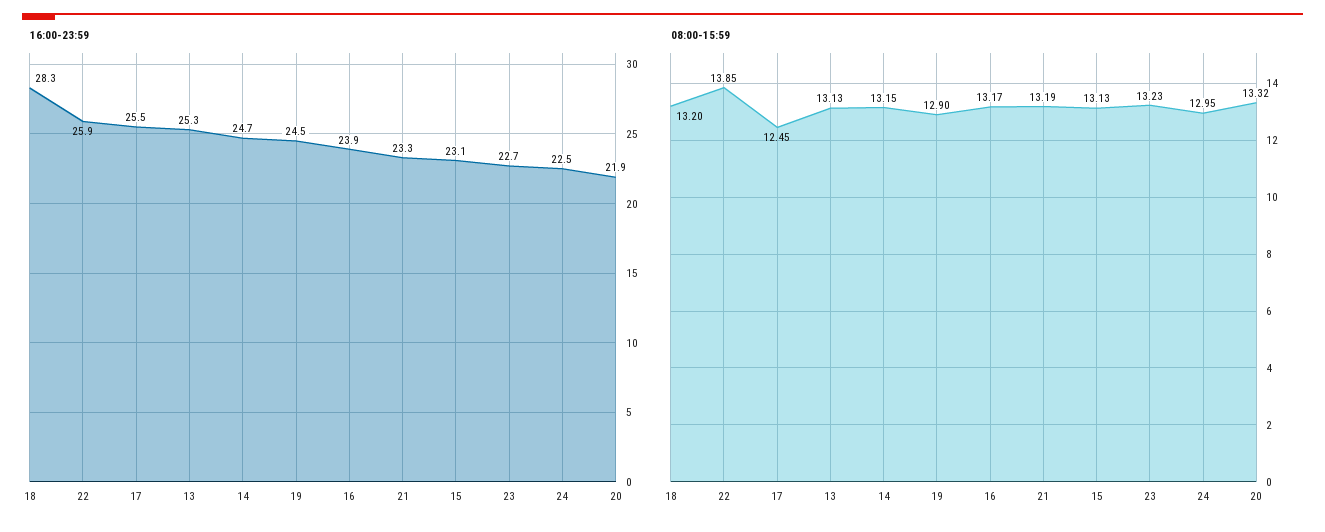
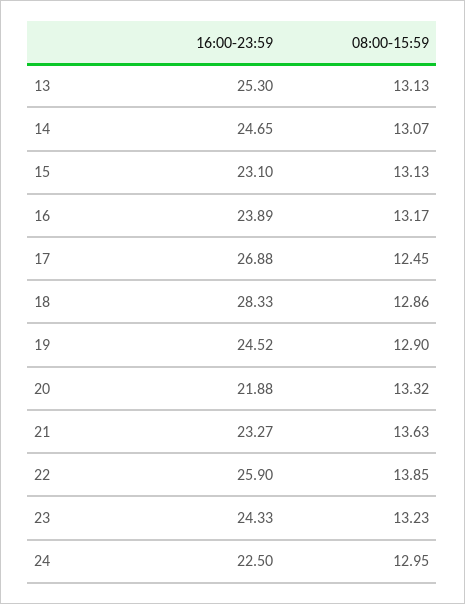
16:00-23:59, 17: 25.5 -> 26.88
16:00-23:59, 23: 22.7 -> 24.33
08:00-15:59, 18: 13.2 -> 12.86
08:00-15:59, 14: 13.15 -> 13.07
08:00-15:59, 21: 13.19 -> 13.63

